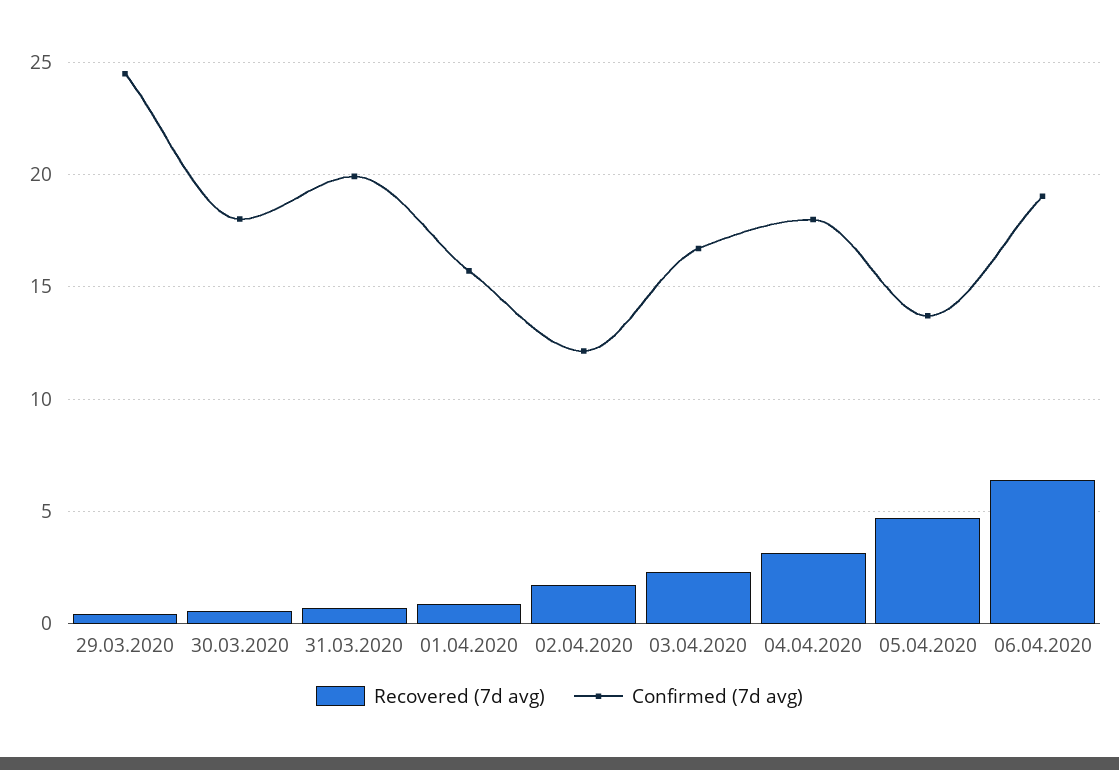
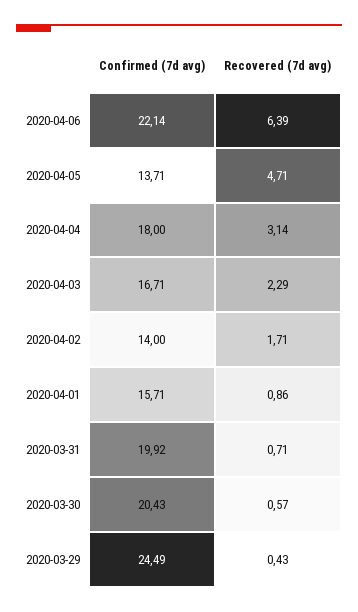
Confirmed (7d avg), 30.03.2020: 18 -> 20.43
Confirmed (7d avg), 02.04.2020: 12 -> 14
Confirmed (7d avg), 06.04.2020: 19 -> 22.14

